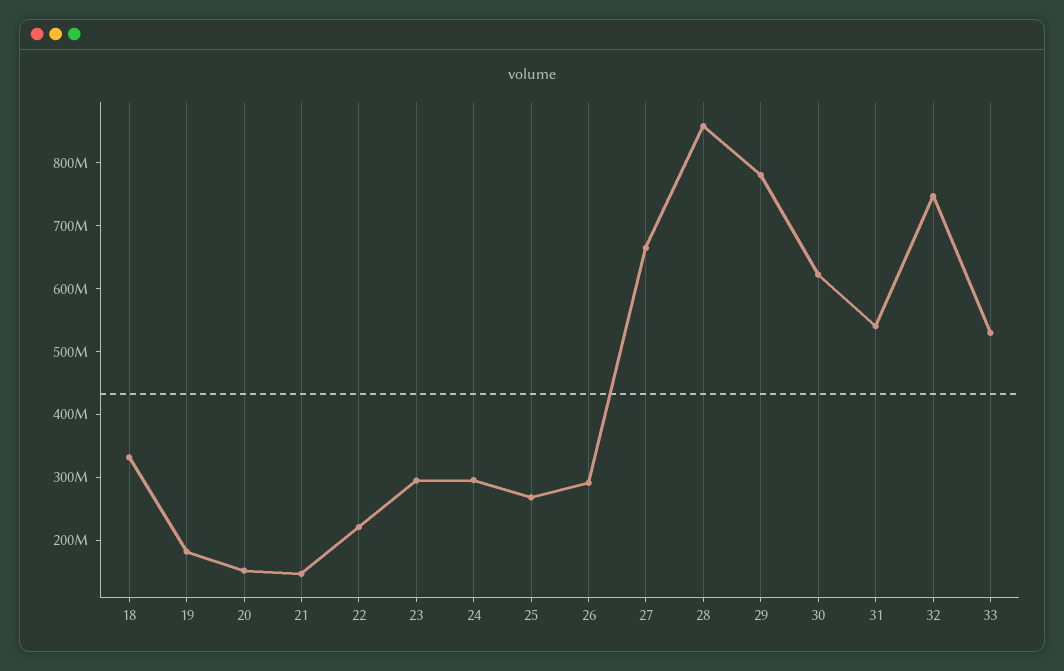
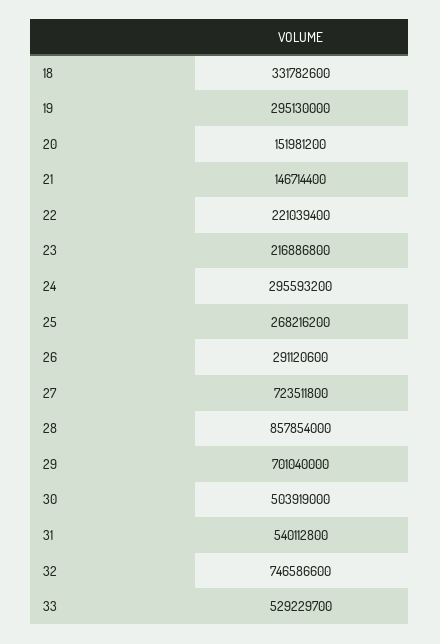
19: 180000000 -> 295130000
23: 300000000 -> 216886800
27: 660000000 -> 723511800
29: 780000000 -> 701040000
30: 620000000 -> 503919000

